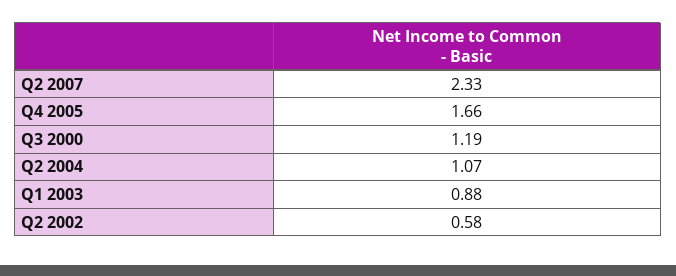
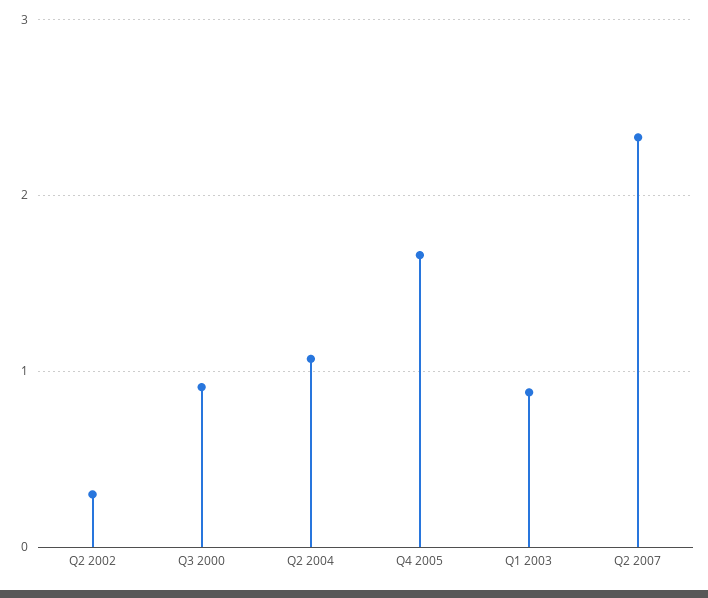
Q3 2000: 1.19 -> 0.9
Q2 2002: 0.58 -> 0.3

